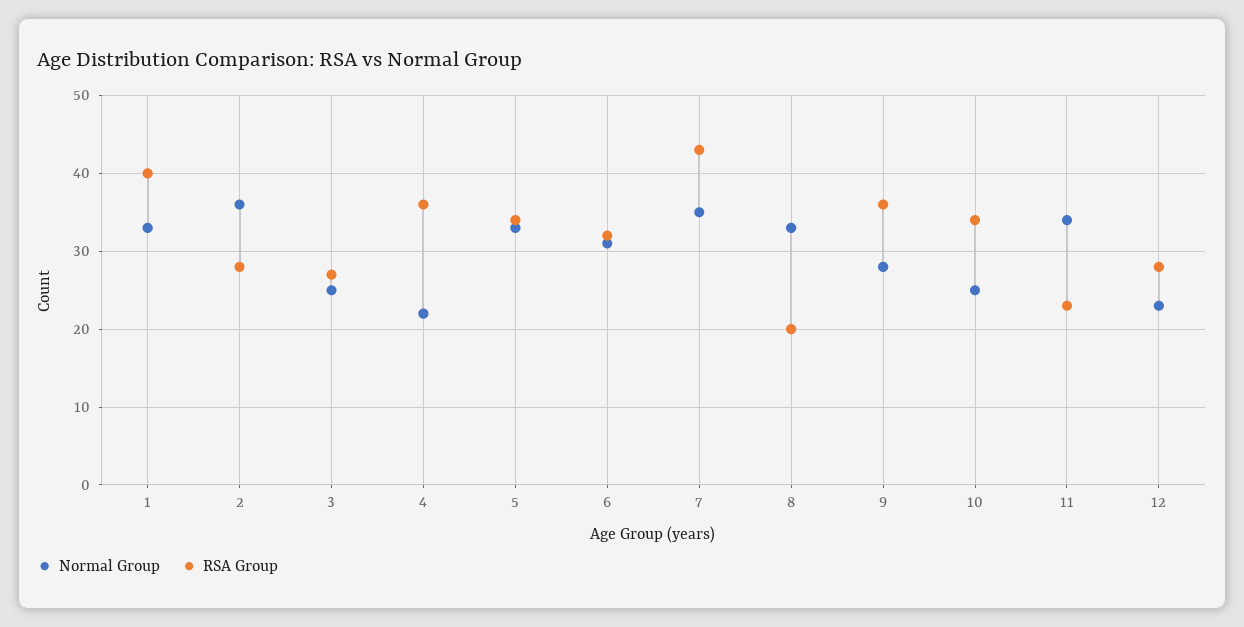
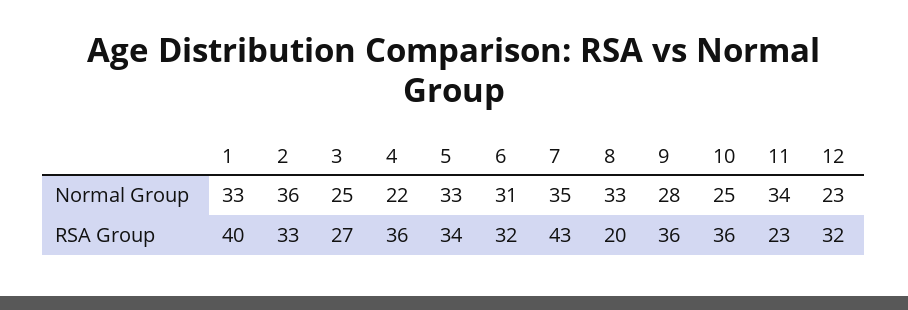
RSA Group, 2: 28 -> 33
RSA Group, 10: 34 -> 36
RSA Group, 12: 28 -> 32

